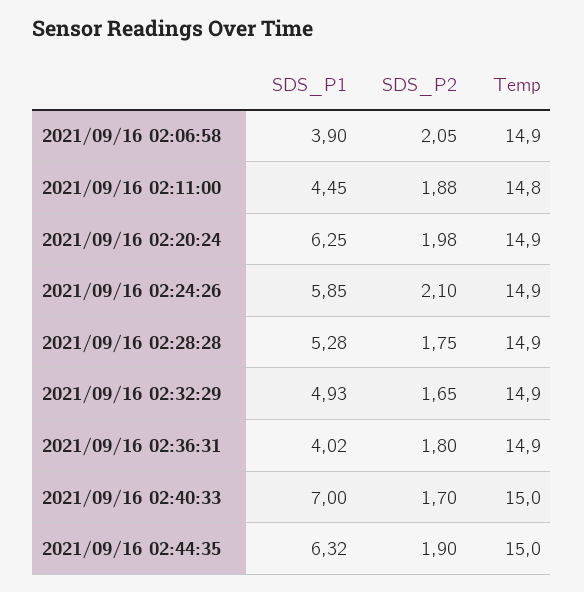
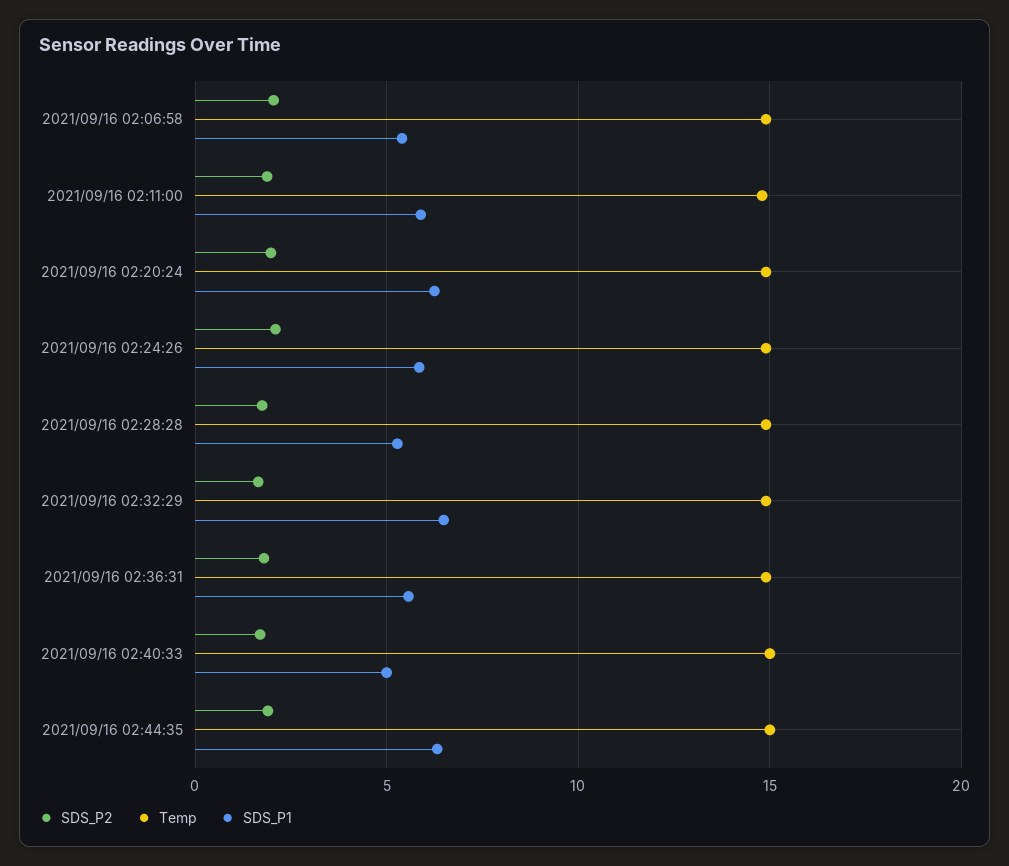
SDS_P1, 2021/09/16 02:06:58: 3.9 -> 5.5
SDS_P1, 2021/09/16 02:11:00: 4.45 -> 6
SDS_P1, 2021/09/16 02:32:29: 4.93 -> 6.5
SDS_P1, 2021/09/16 02:36:31: 4.02 -> 5.5
SDS_P1, 2021/09/16 02:40:33: 7 -> 5

